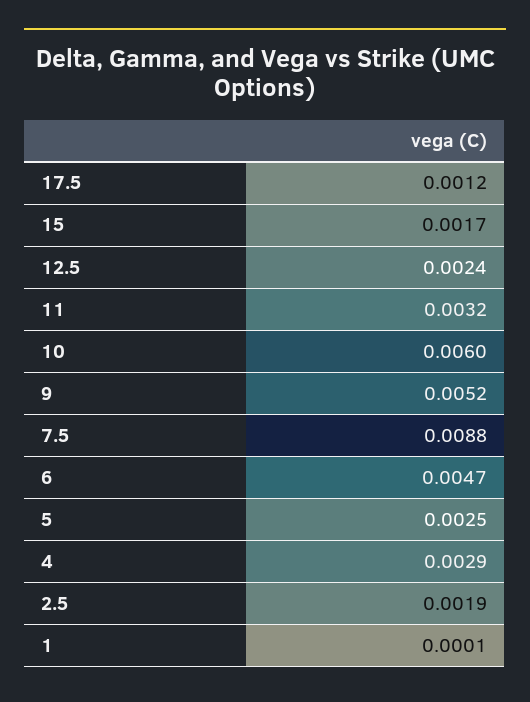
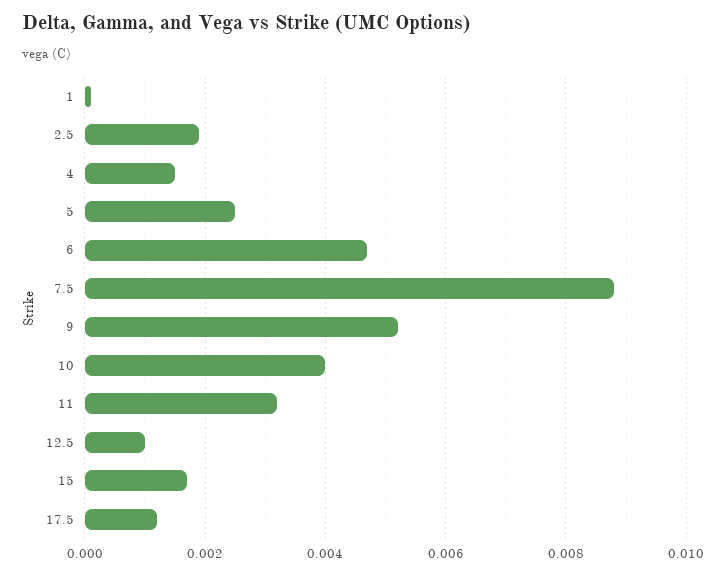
12.5: 0.0024 -> 0.001
10: 0.006 -> 0.004
4: 0.0029 -> 0.0015

